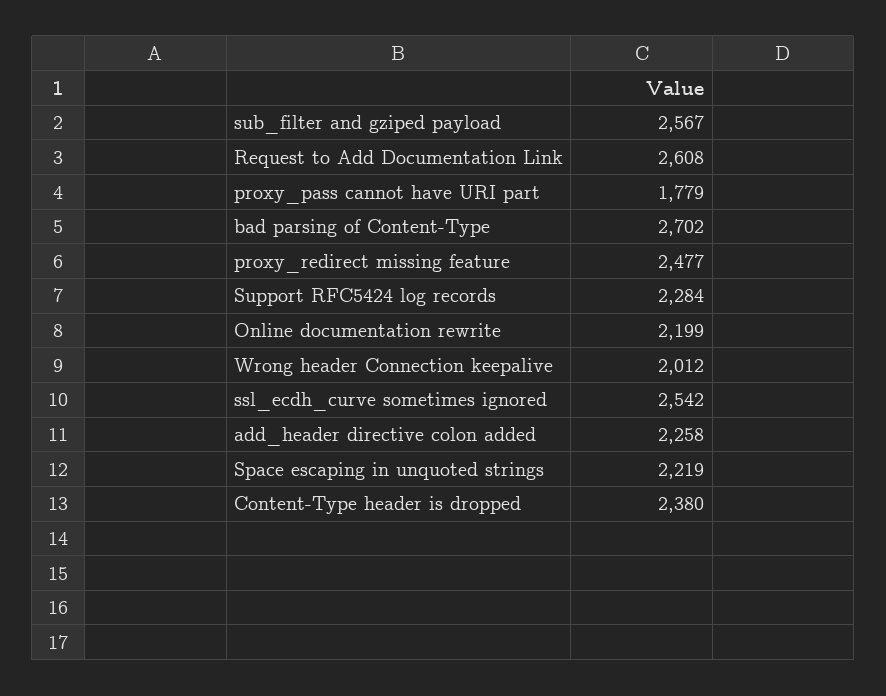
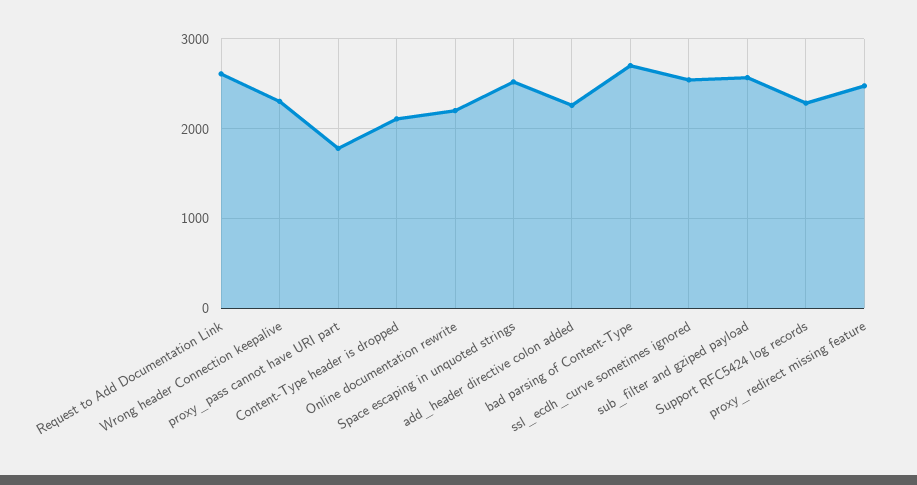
Wrong header Connection keepalive: 2012 -> 2300
Space escaping in unquoted strings: 2219 -> 2500
Content-Type header is dropped: 2380 -> 2100

